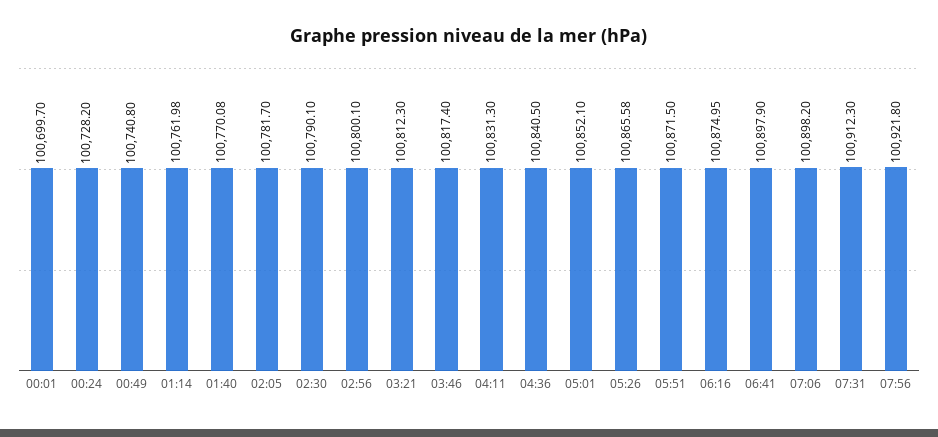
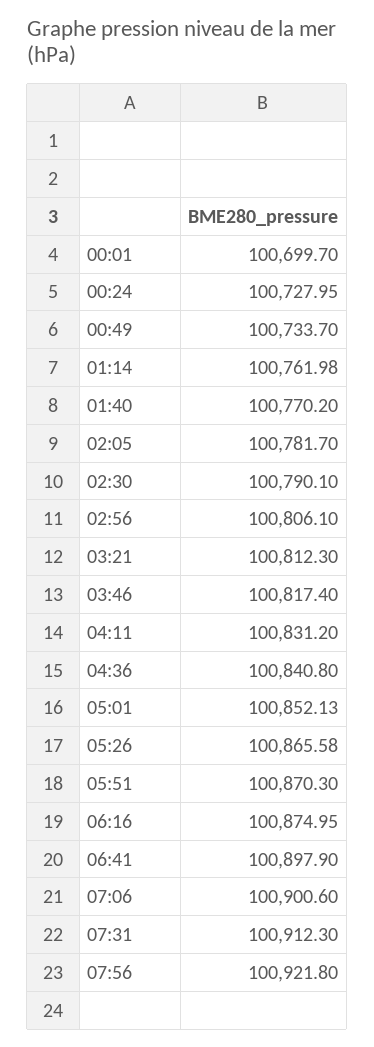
00:24: 100728.2 -> 100727.95
00:49: 100740.8 -> 100733.7
01:40: 100770.08 -> 100770.2
02:56: 100800.1 -> 100806.1
04:11: 100831.3 -> 100831.2
04:36: 100840.5 -> 100840.8
05:01: 100852.1 -> 100852.13
05:51: 100871.5 -> 100870.3
07:06: 100898.2 -> 100900.6

